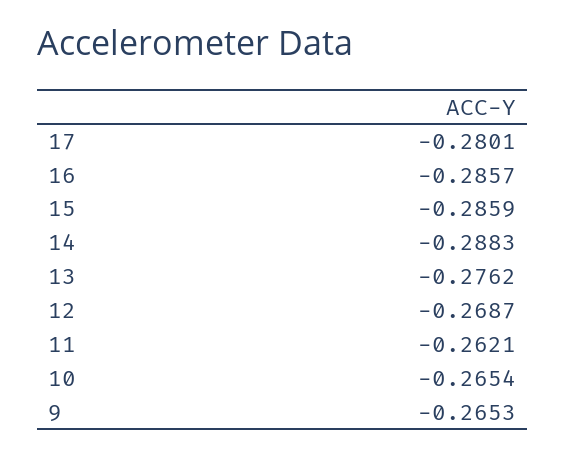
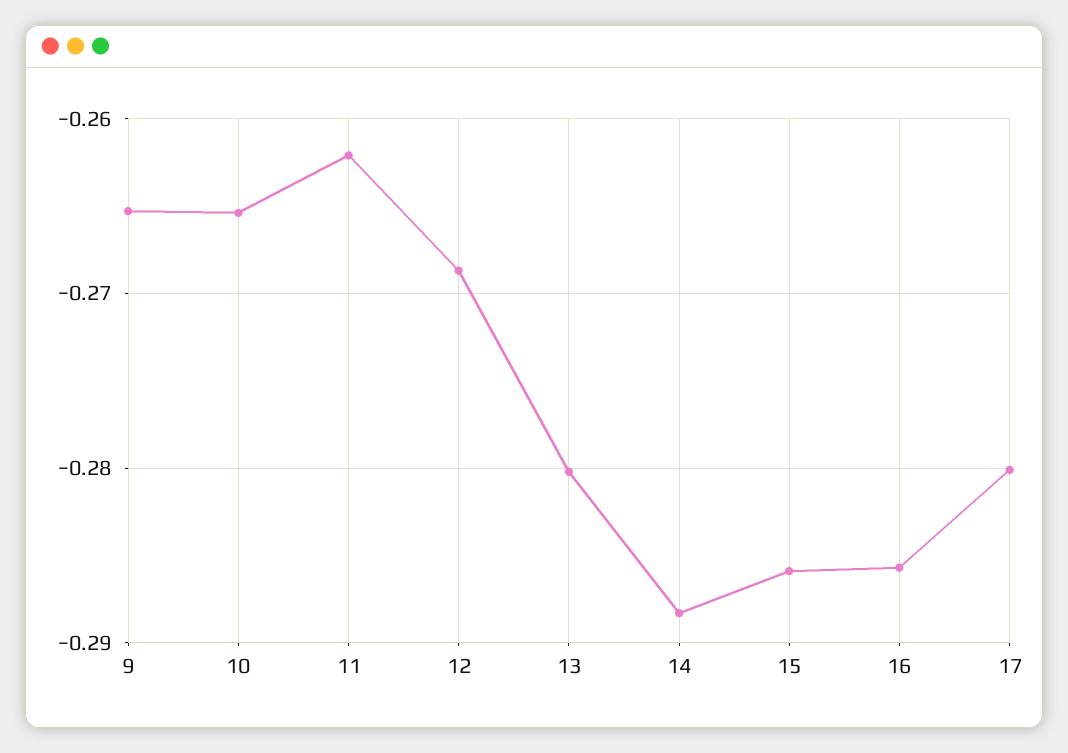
13: -0.2762 -> -0.28

